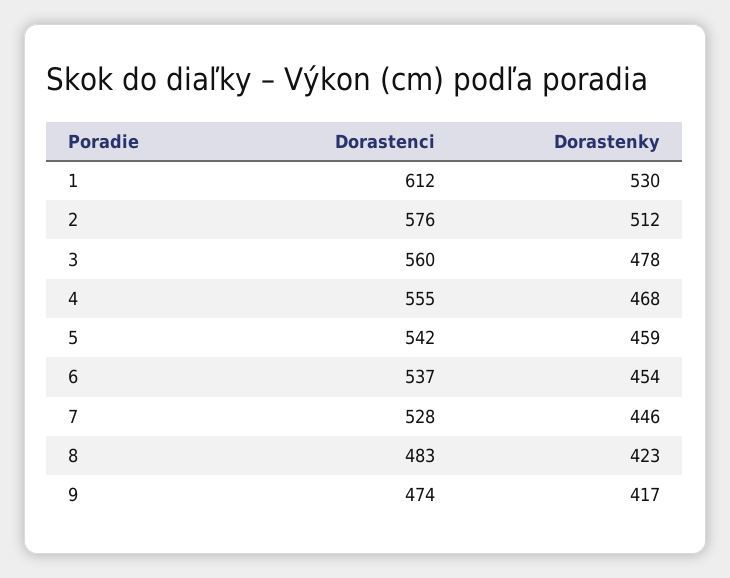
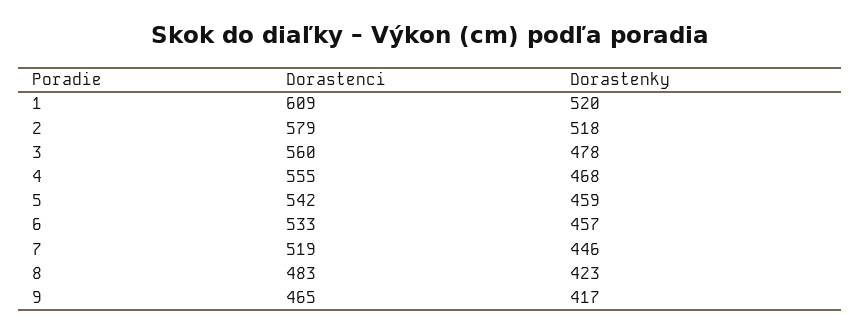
Dorastenci, 1: 612 -> 609
Dorastenky, 1: 530 -> 520
Dorastenci, 2: 576 -> 579
Dorastenky, 2: 512 -> 518
Dorastenci, 6: 537 -> 533
Dorastenky, 6: 454 -> 457
Dorastenci, 7: 528 -> 519
Dorastenci, 9: 474 -> 465

